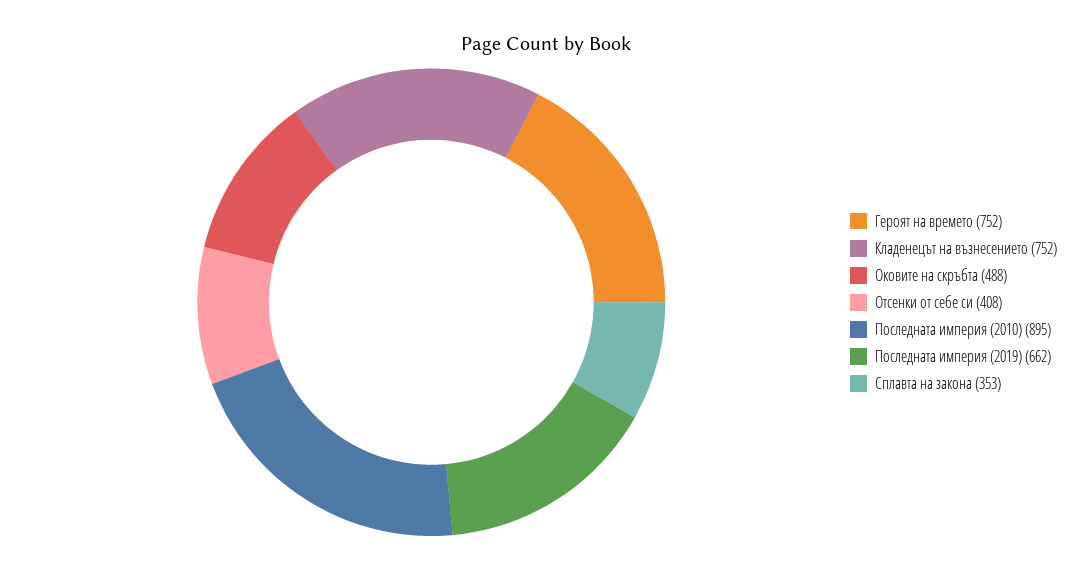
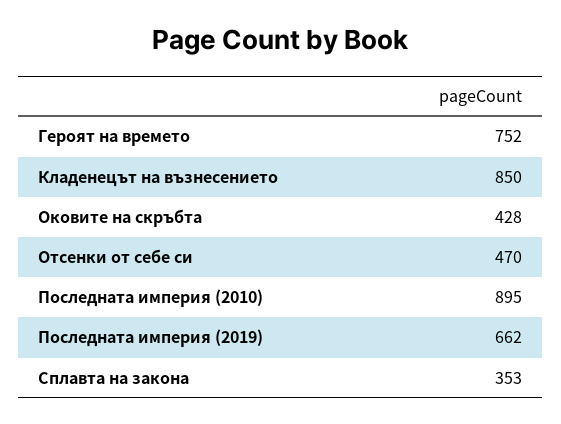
Кладенецът на възнесението: 752 -> 850
Оковите на скръбта: 488 -> 428
Отсенки от себе си: 408 -> 470

